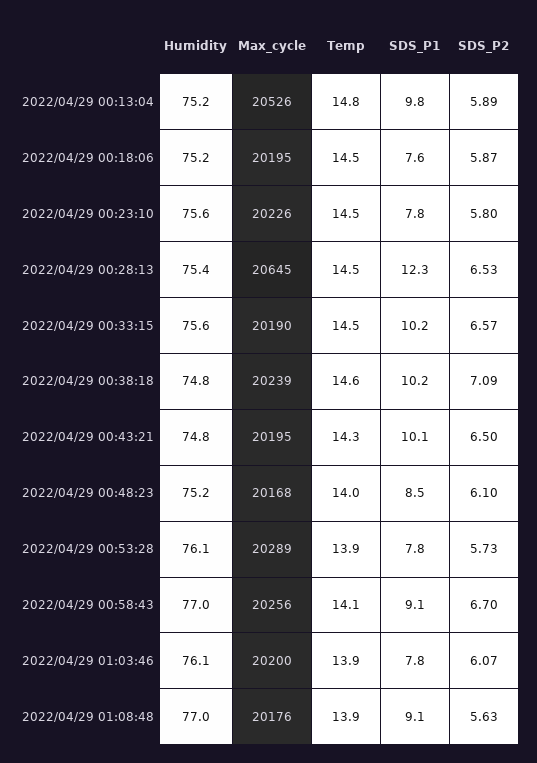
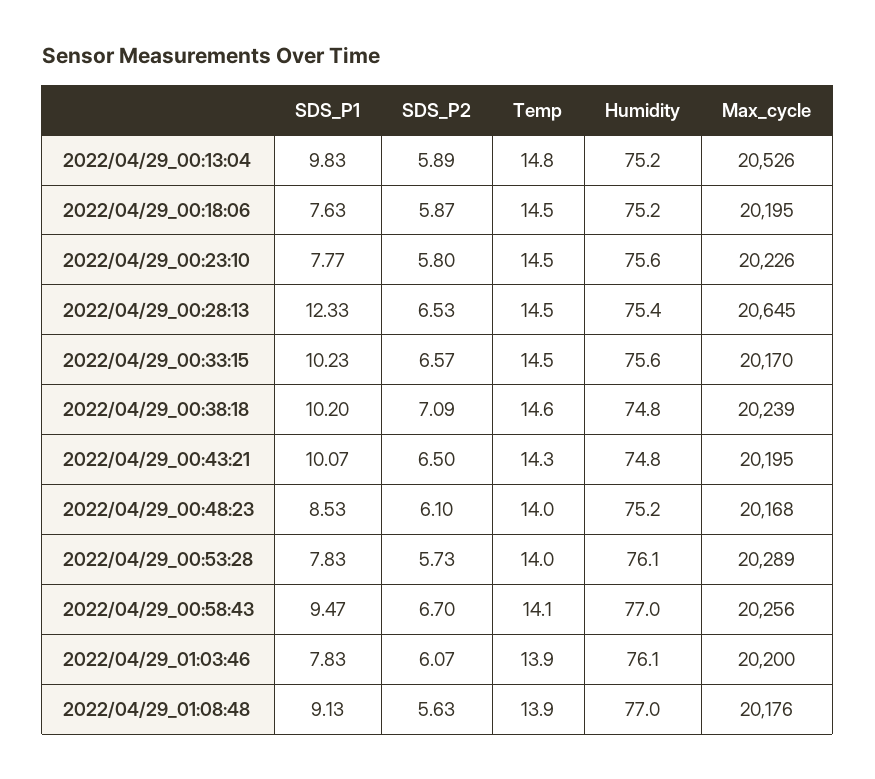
Max_cycle, 2022/04/29 00:33:15: 20190 -> 20170
Temp, 2022/04/29 00:53:28: 13.9 -> 14
SDS_P1, 2022/04/29 00:58:43: 9.1 -> 9.47

